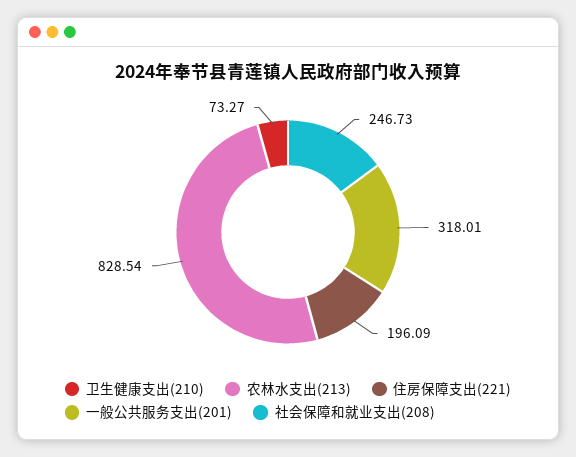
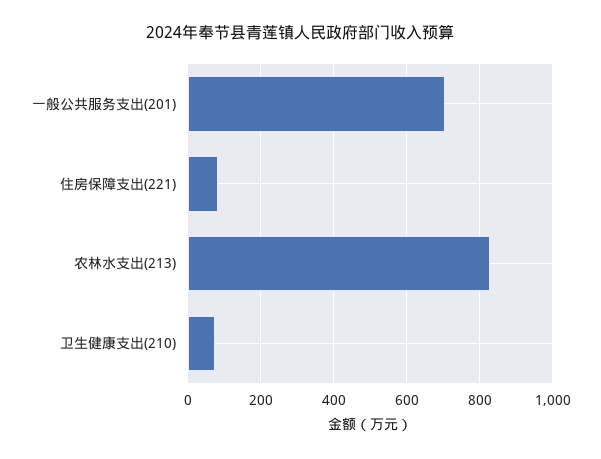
住房保障支出(221): 196.09 -> 80
一般公共服务支出(201): 318.01 -> 700
社会保障和就业支出(208): 246.73 -> none

